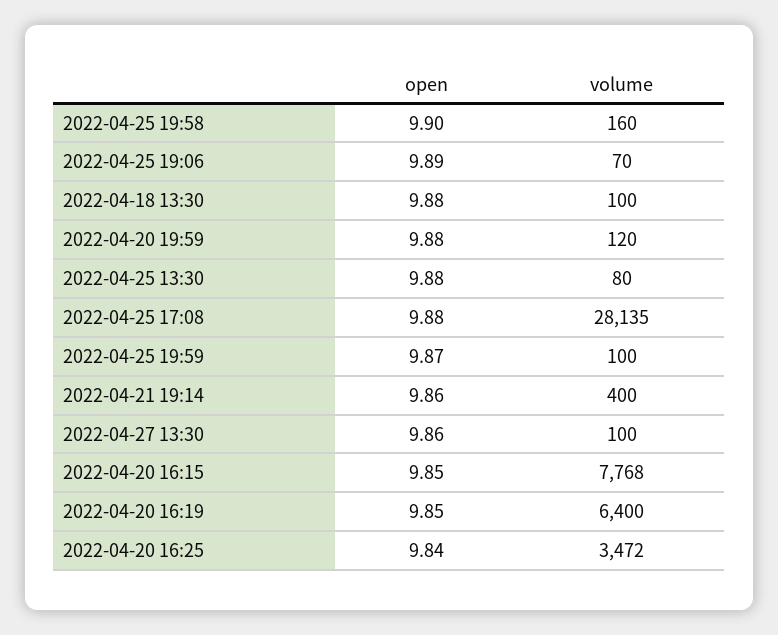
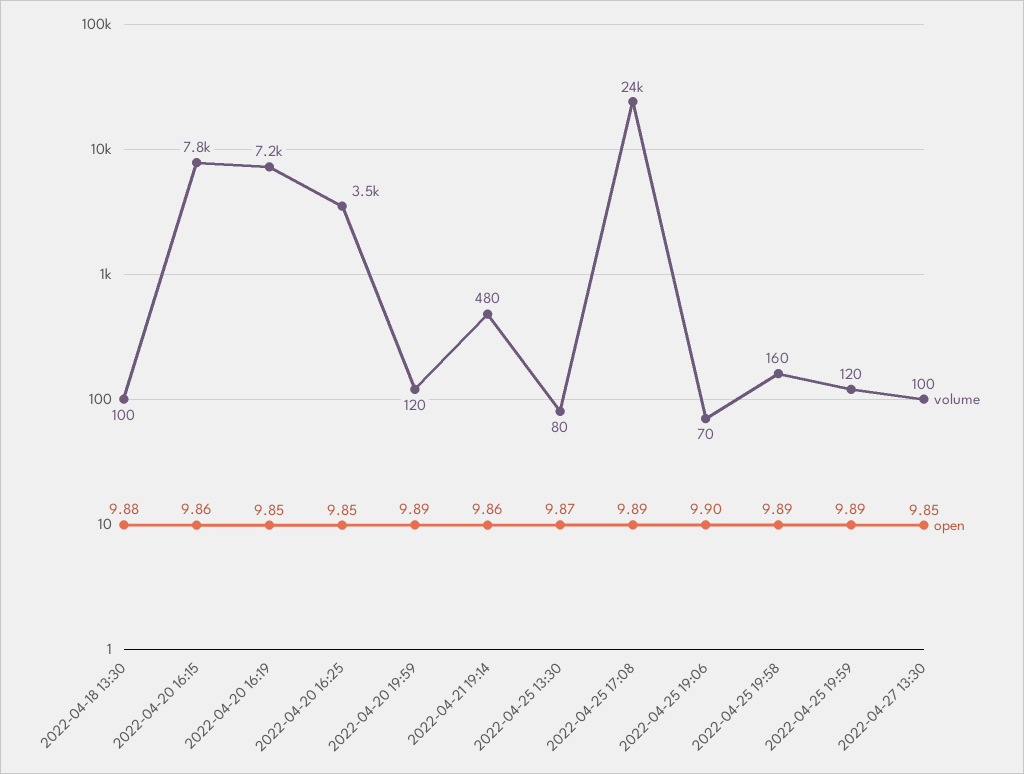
open, 2022-04-25 19:58: 9.9 -> 9.89
open, 2022-04-25 19:06: 9.89 -> 9.9
open, 2022-04-20 19:59: 9.88 -> 9.89
open, 2022-04-25 13:30: 9.88 -> 9.87
open, 2022-04-25 17:08: 9.88 -> 9.89
volume, 2022-04-25 17:08: 28135 -> 24000
open, 2022-04-25 19:59: 9.87 -> 9.89
volume, 2022-04-25 19:59: 100 -> 120
volume, 2022-04-21 19:14: 400 -> 480
open, 2022-04-27 13:30: 9.86 -> 9.85
open, 2022-04-20 16:15: 9.85 -> 9.86
volume, 2022-04-20 16:19: 6400 -> 7200
open, 2022-04-20 16:25: 9.84 -> 9.85

